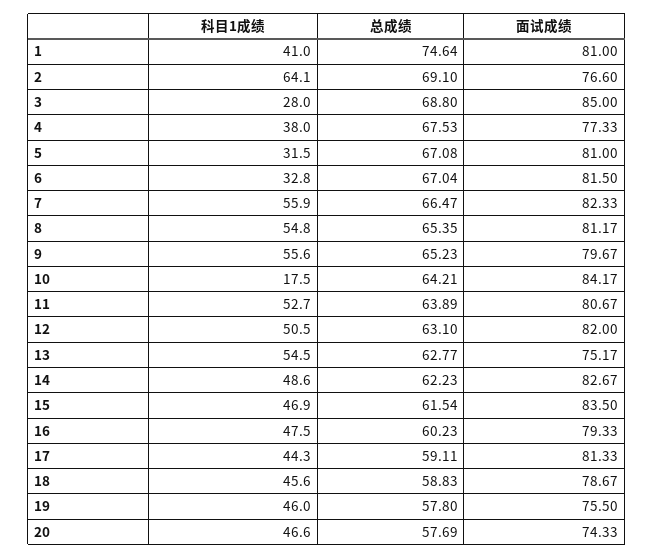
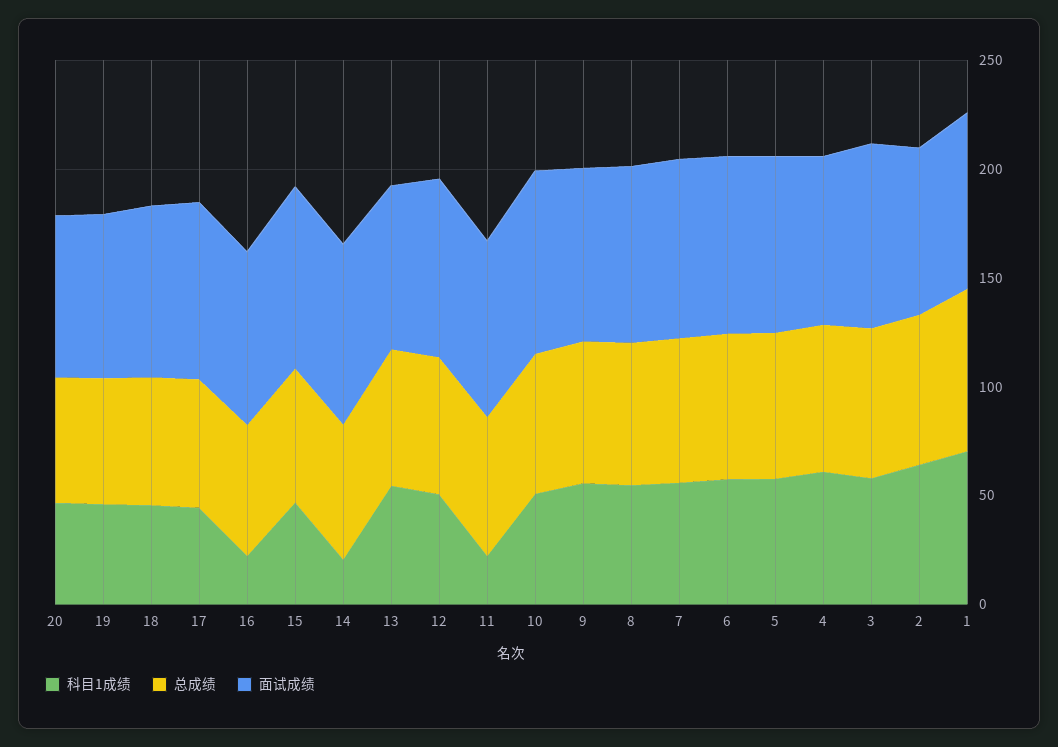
科目1成绩, 1: 41 -> 70
科目1成绩, 3: 28 -> 60
科目1成绩, 4: 38 -> 60
科目1成绩, 5: 31.5 -> 60
科目1成绩, 6: 32.8 -> 60
科目1成绩, 10: 17.5 -> 50
科目1成绩, 11: 52.7 -> 20
科目1成绩, 14: 48.6 -> 20
科目1成绩, 16: 47.5 -> 20

